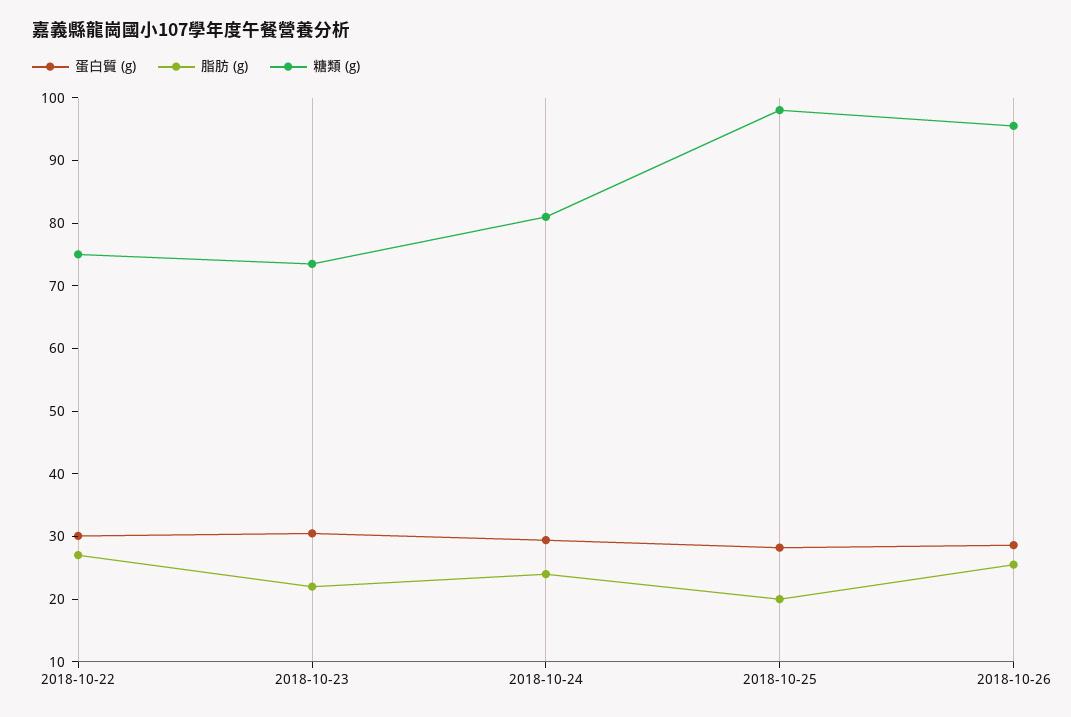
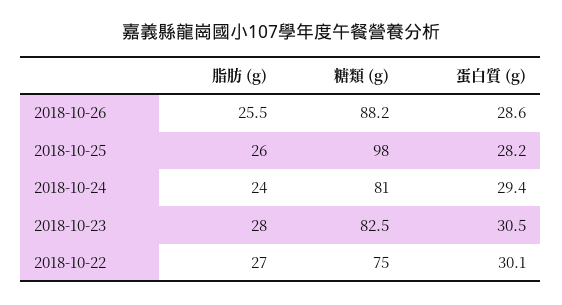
脂肪 (g), 2018-10-23: 22 -> 28
糖類 (g), 2018-10-23: 74 -> 82.5
脂肪 (g), 2018-10-25: 20 -> 26
糖類 (g), 2018-10-26: 96 -> 88.2

